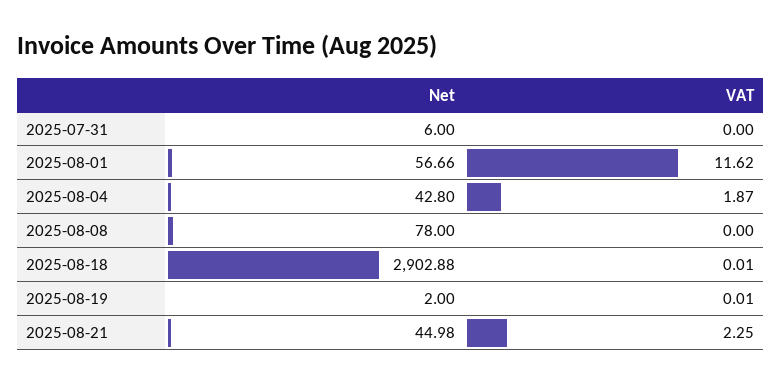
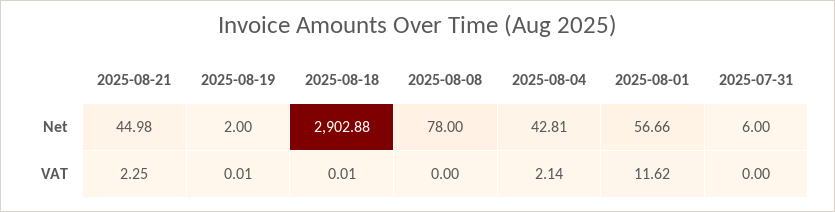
Net, 2025-08-04: 42.8 -> 42.81
VAT, 2025-08-04: 1.87 -> 2.14

